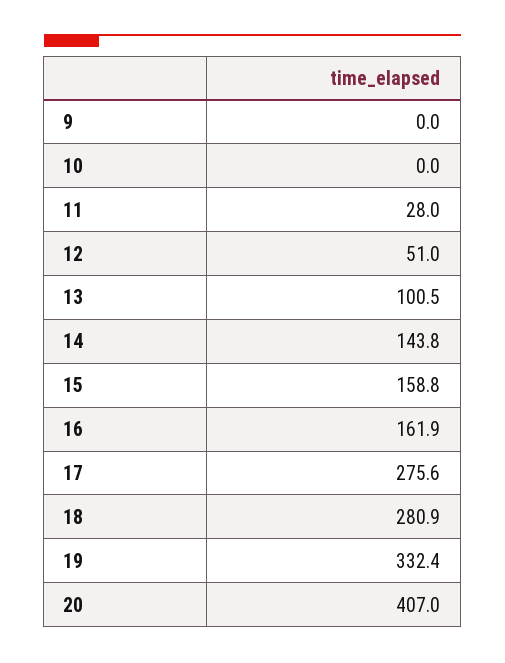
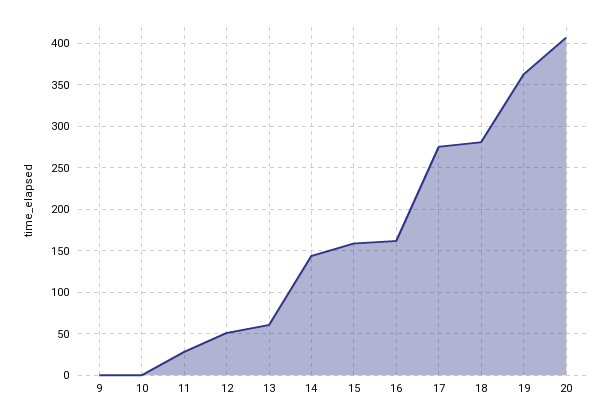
13: 100.5 -> 60
19: 332.4 -> 360

